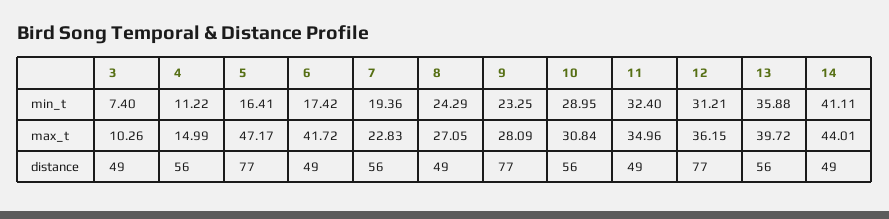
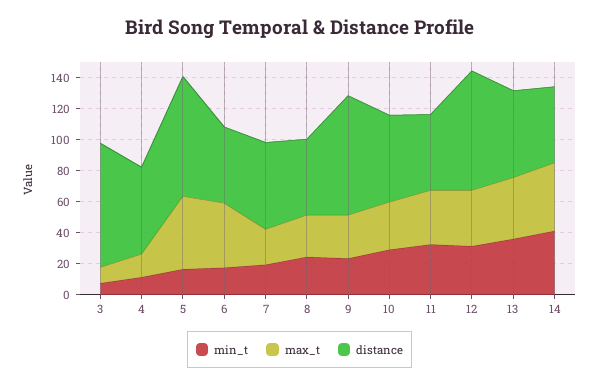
distance, 3: 49 -> 80

